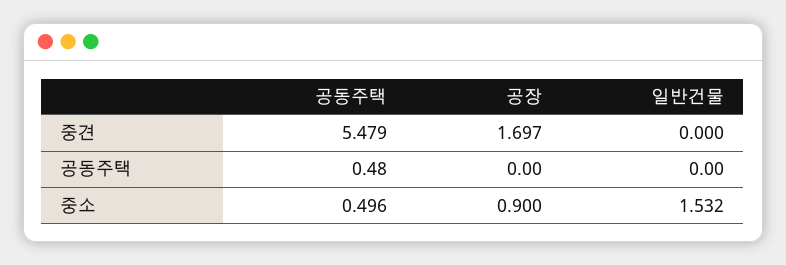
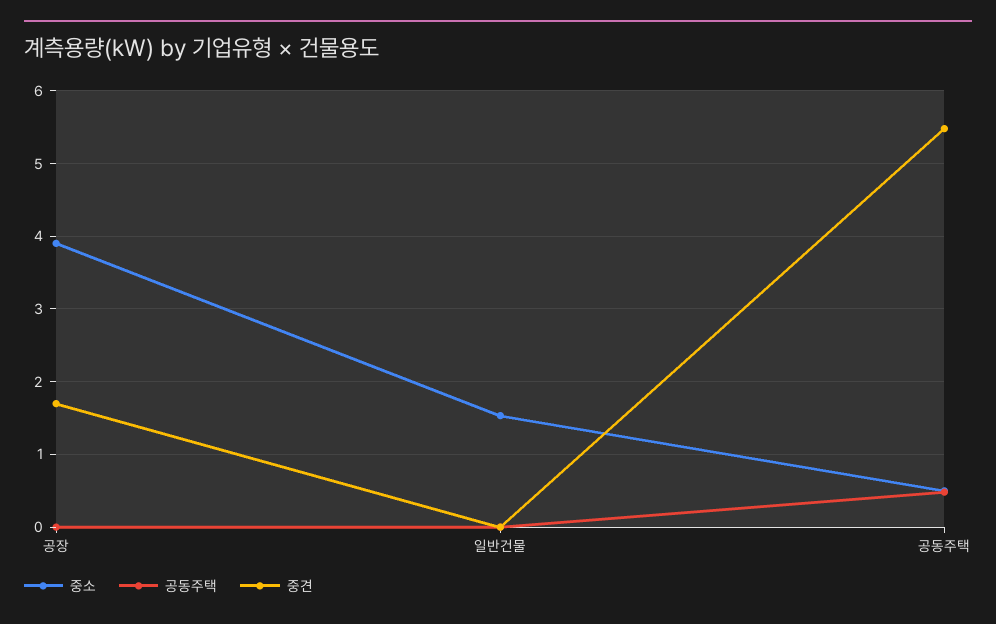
중소, 공장: 0.9 -> 3.9

